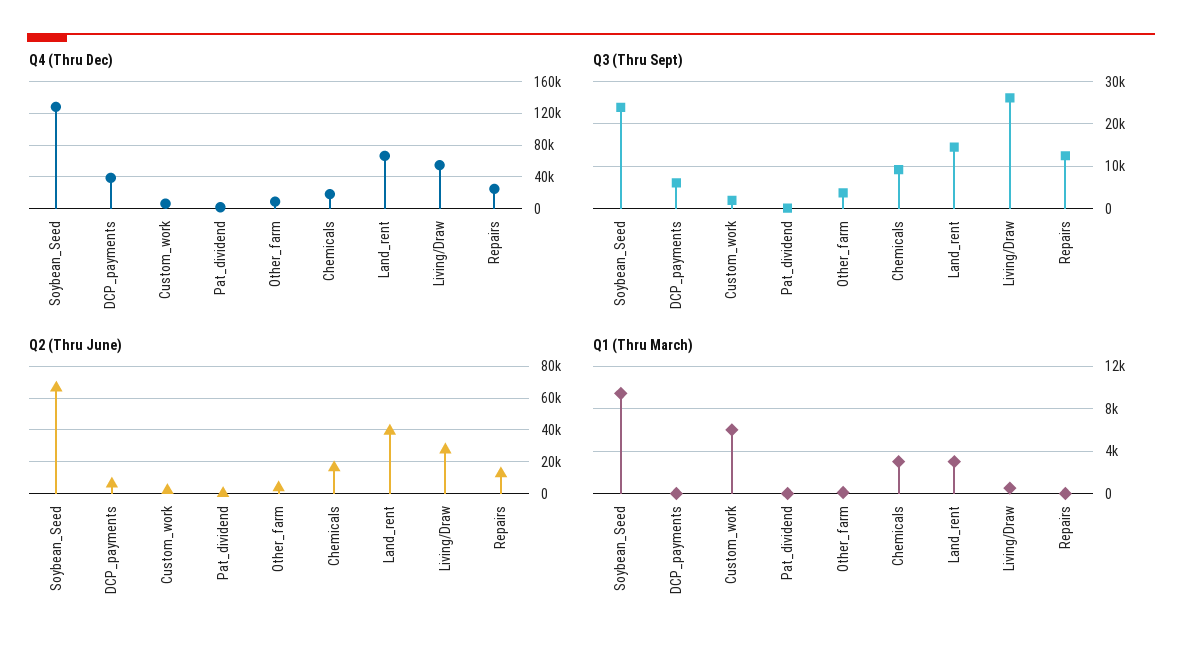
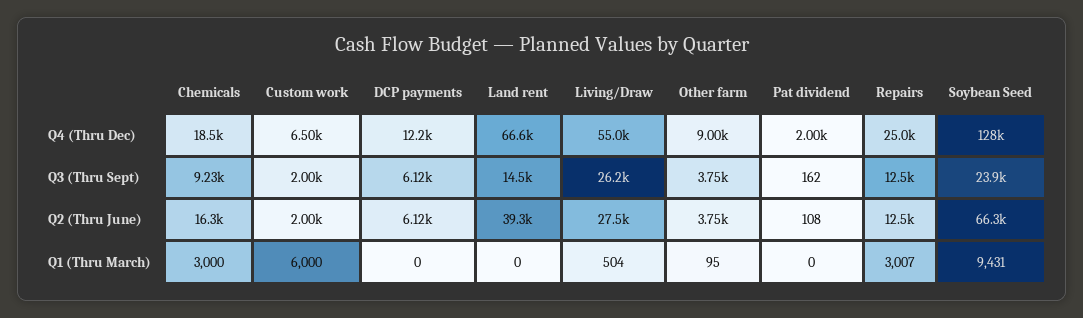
Q4 (Thru Dec), DCP_payments: 40000 -> 12200
Q1 (Thru March), Land_rent: 3000 -> 0
Q1 (Thru March), Repairs: 0 -> 3007

